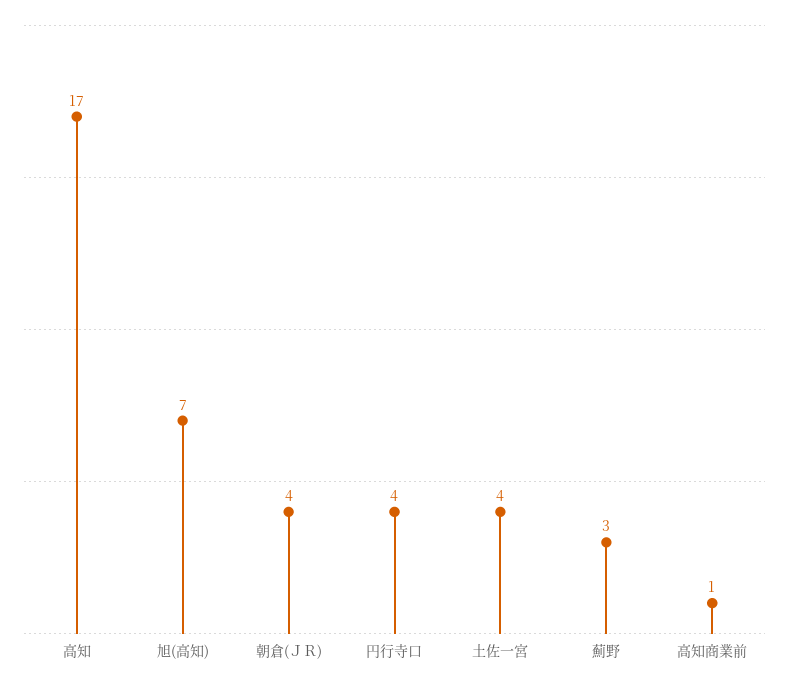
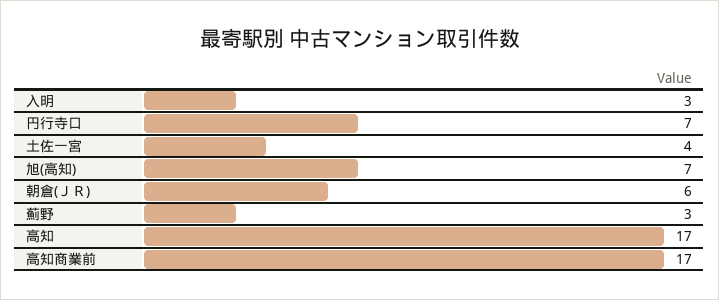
朝倉(ＪＲ): 4 -> 6
円行寺口: 4 -> 7
高知商業前: 1 -> 17
入明: none -> 3

